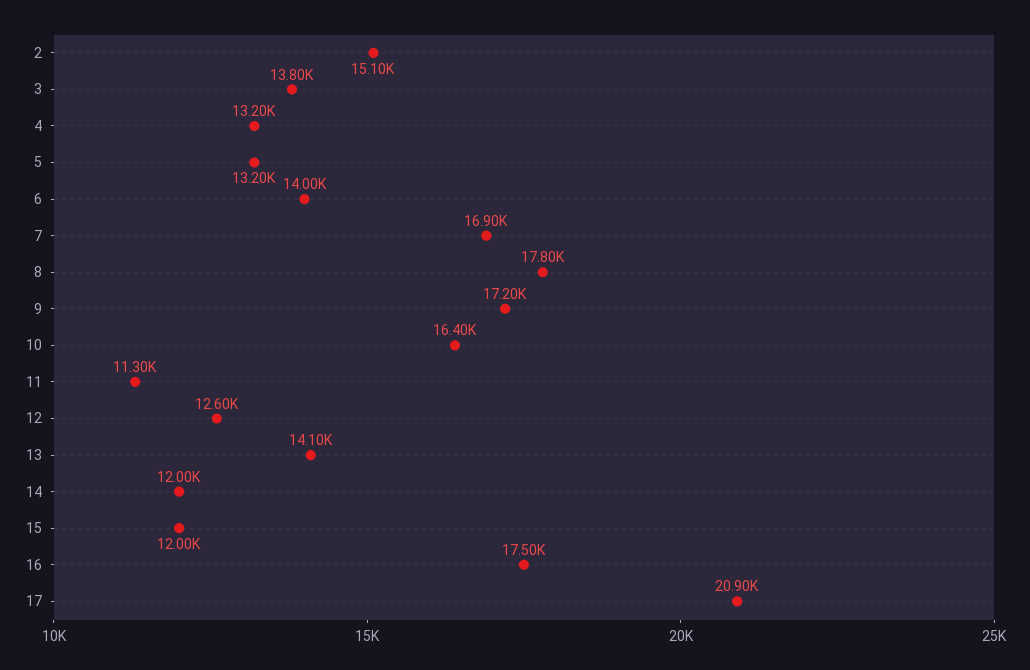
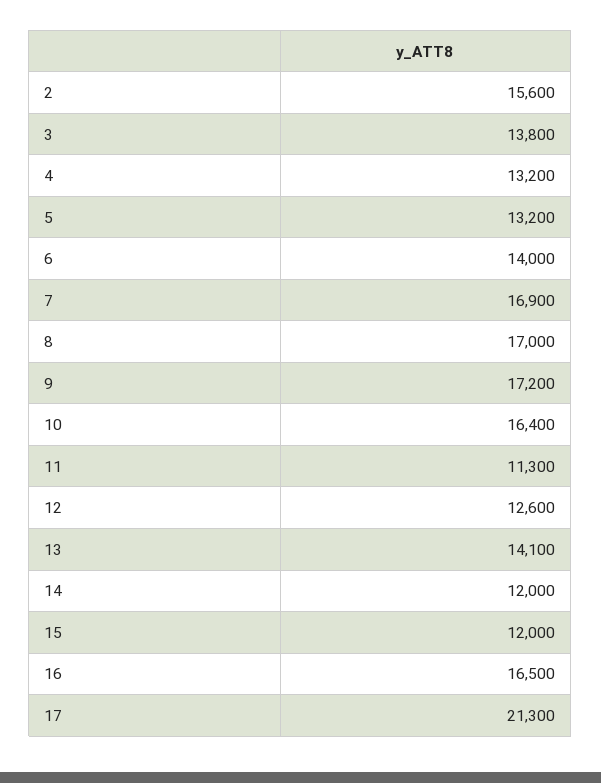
2: 15100 -> 15600
8: 17800 -> 17000
16: 17500 -> 16500
17: 20900 -> 21300

